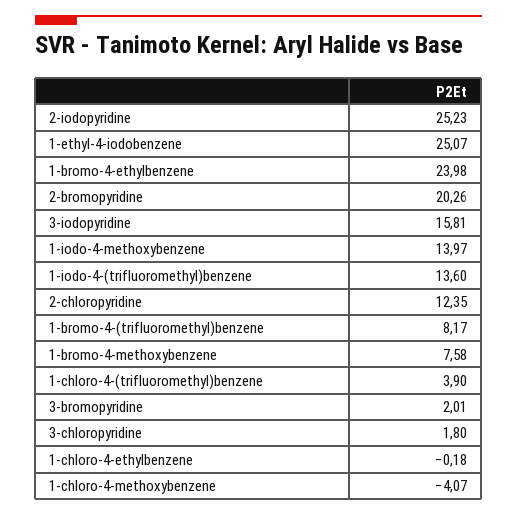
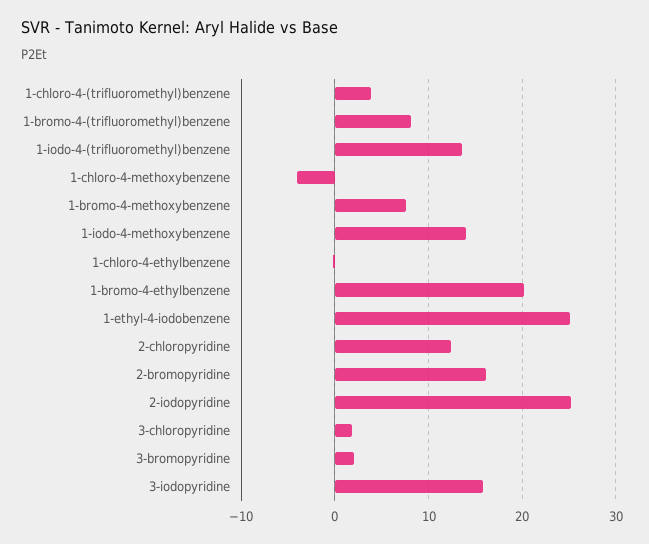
1-bromo-4-ethylbenzene: 23.98 -> 20
2-bromopyridine: 20.26 -> 16

